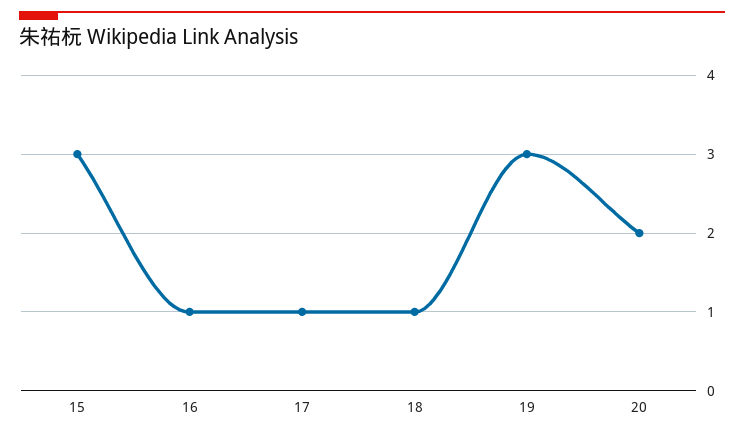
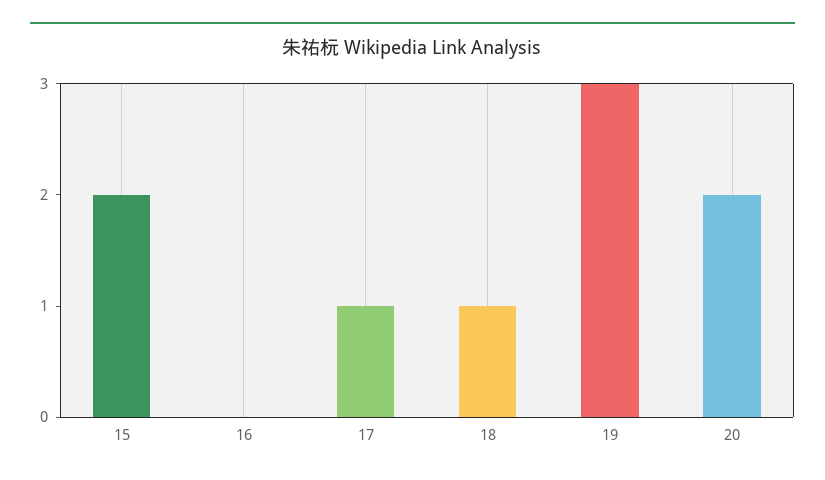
15: 3 -> 2
16: 1 -> 0

